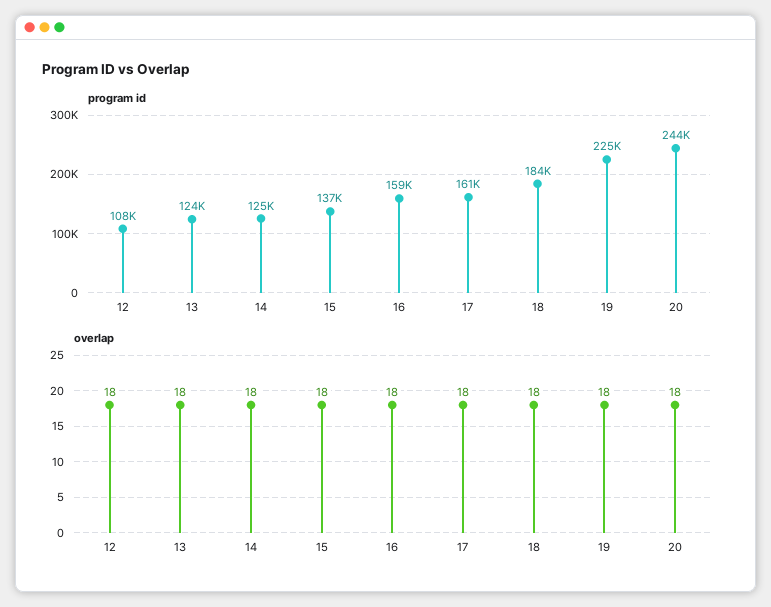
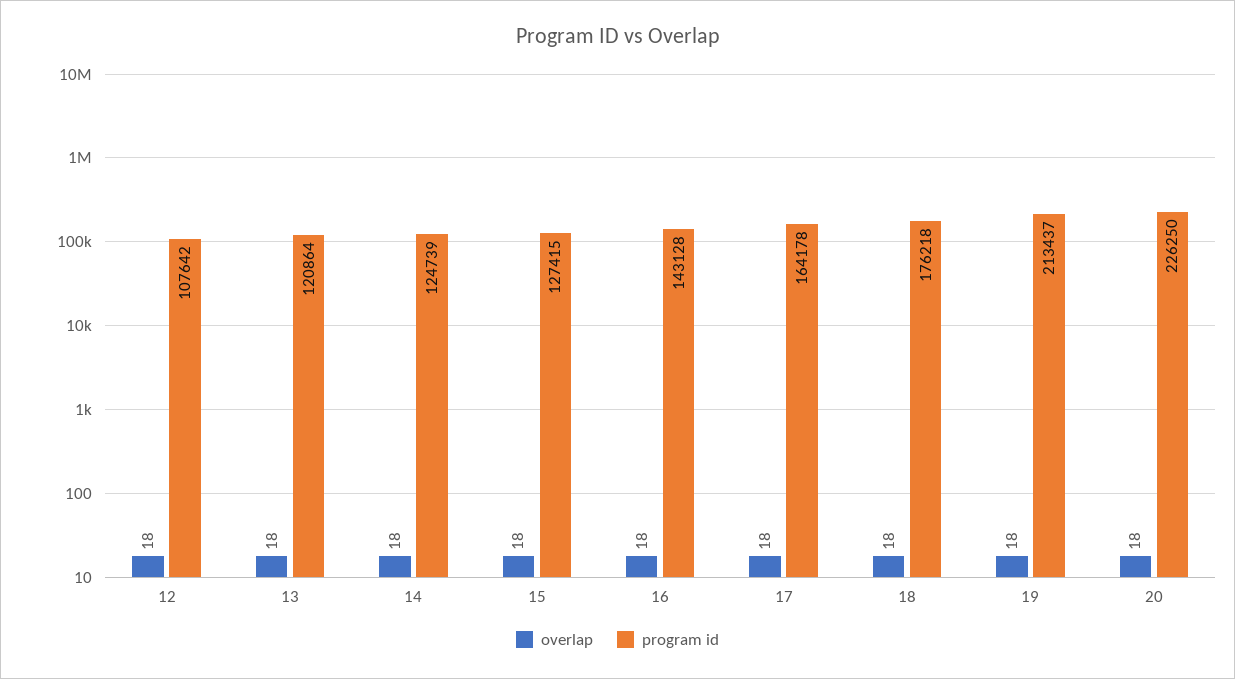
program id, 13: 124000 -> 120864
program id, 15: 137000 -> 127415
program id, 16: 159000 -> 143128
program id, 17: 161000 -> 164178
program id, 18: 184000 -> 176218
program id, 19: 225000 -> 213437
program id, 20: 244000 -> 226250

